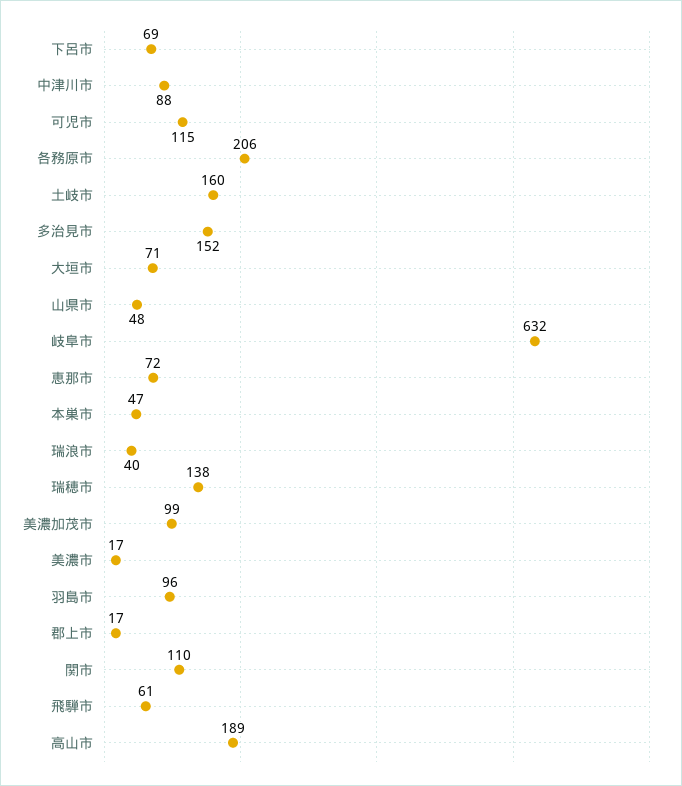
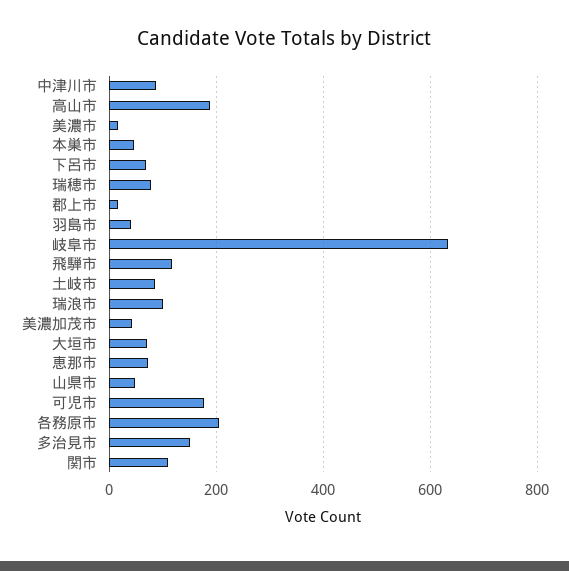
可児市: 115 -> 180
土岐市: 160 -> 80
瑞浪市: 40 -> 100
瑞穂市: 138 -> 80
美濃加茂市: 99 -> 40
羽島市: 96 -> 40
飛騨市: 61 -> 120

